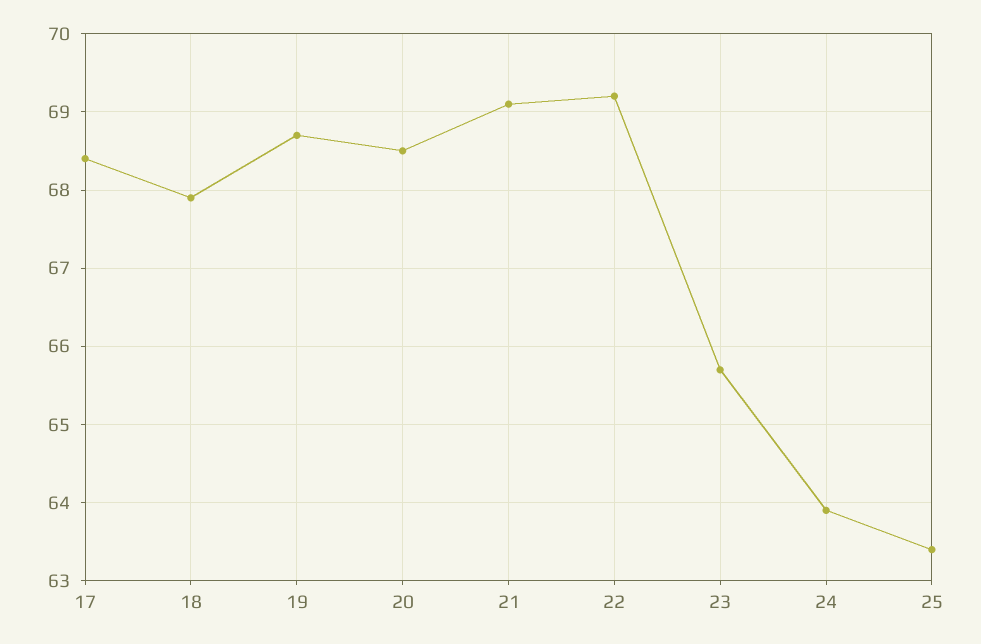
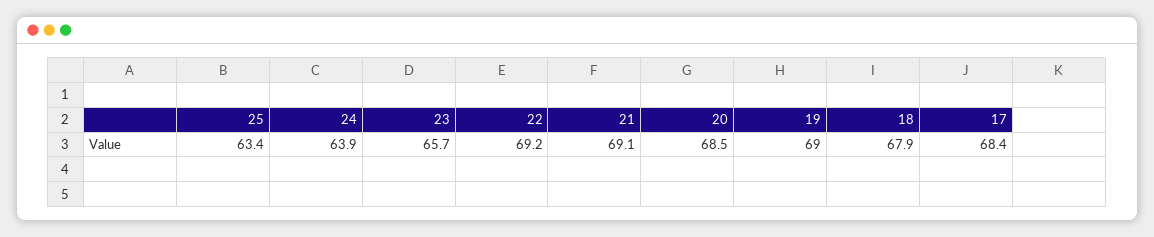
19: 68.7 -> 69

